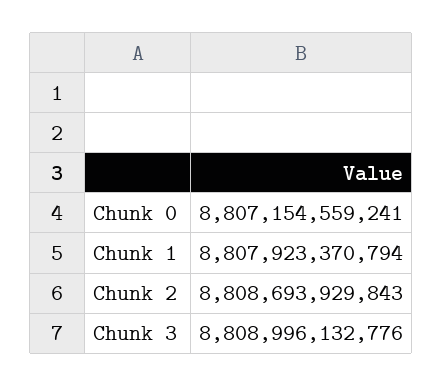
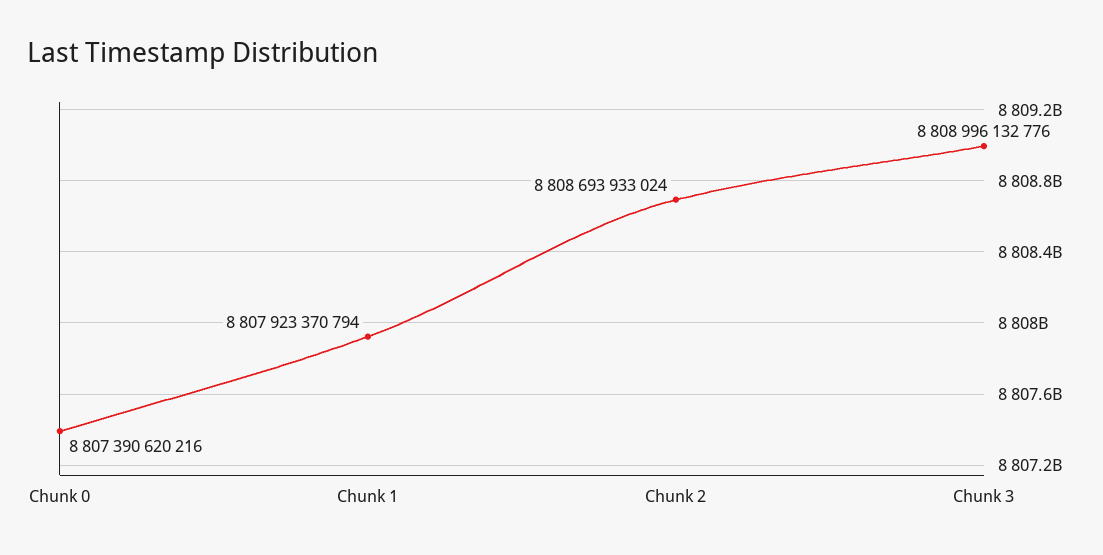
Chunk 0: 8807154559241 -> 8807390620216
Chunk 2: 8808693929843 -> 8808693933024

